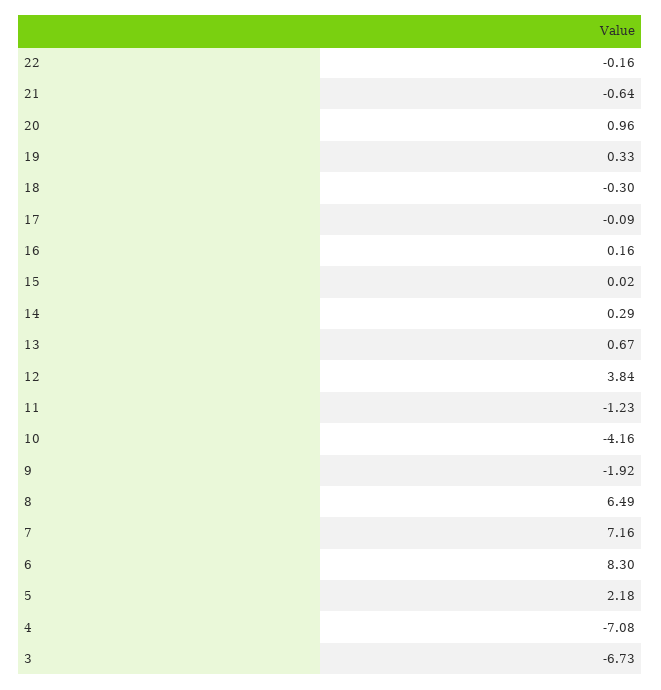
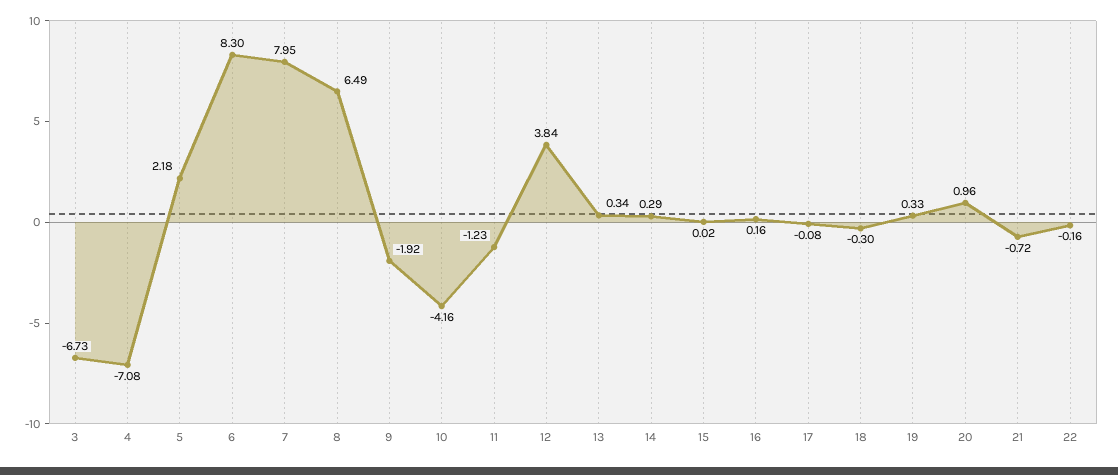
21: -0.64 -> -0.72
17: -0.09 -> -0.08
13: 0.67 -> 0.34
7: 7.16 -> 7.95

